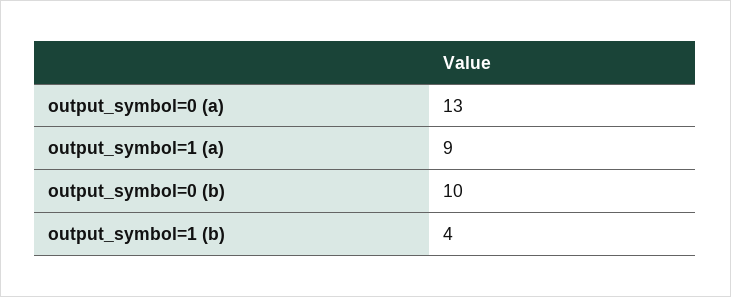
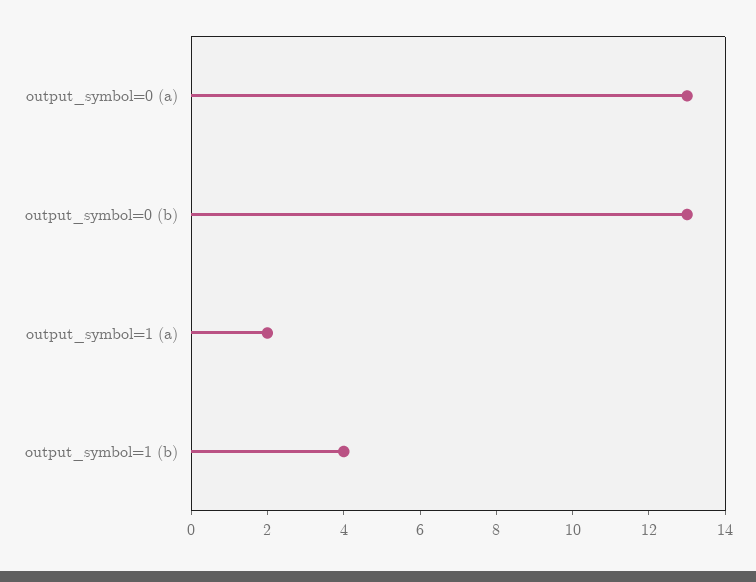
output_symbol=1 (a): 9 -> 2
output_symbol=0 (b): 10 -> 13

